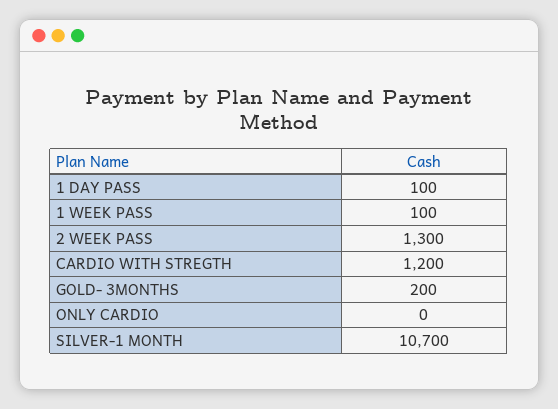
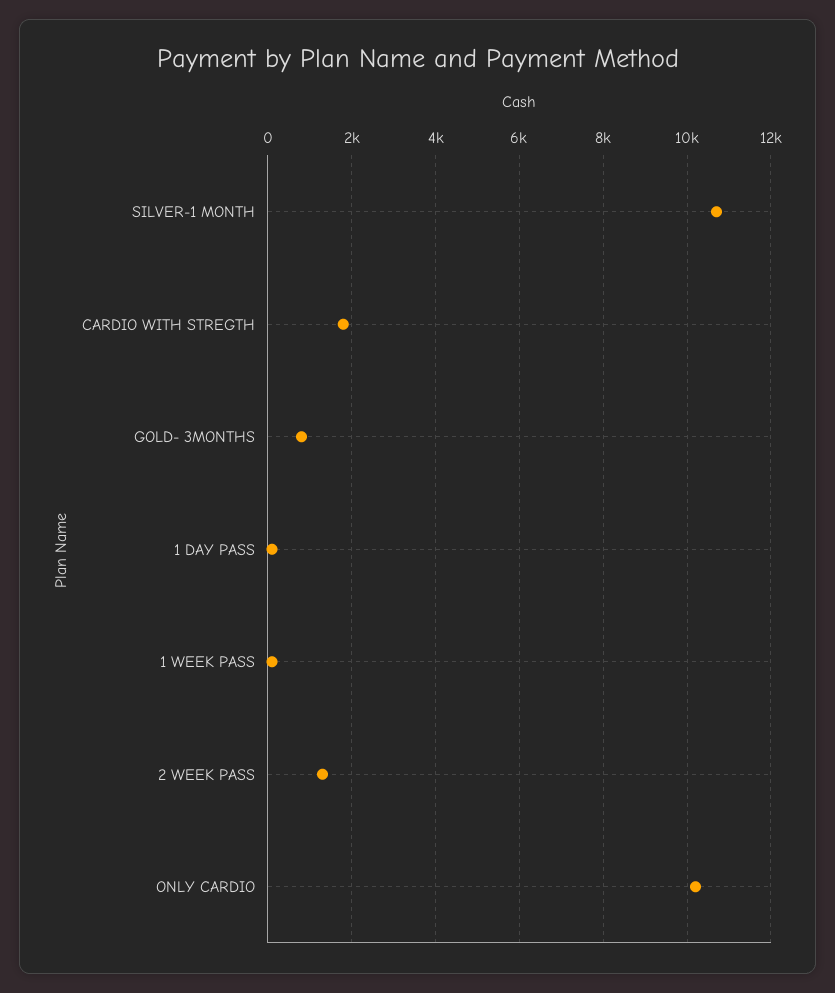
CARDIO WITH STREGTH: 1200 -> 1800
GOLD- 3MONTHS: 200 -> 800
ONLY CARDIO: 0 -> 10200

